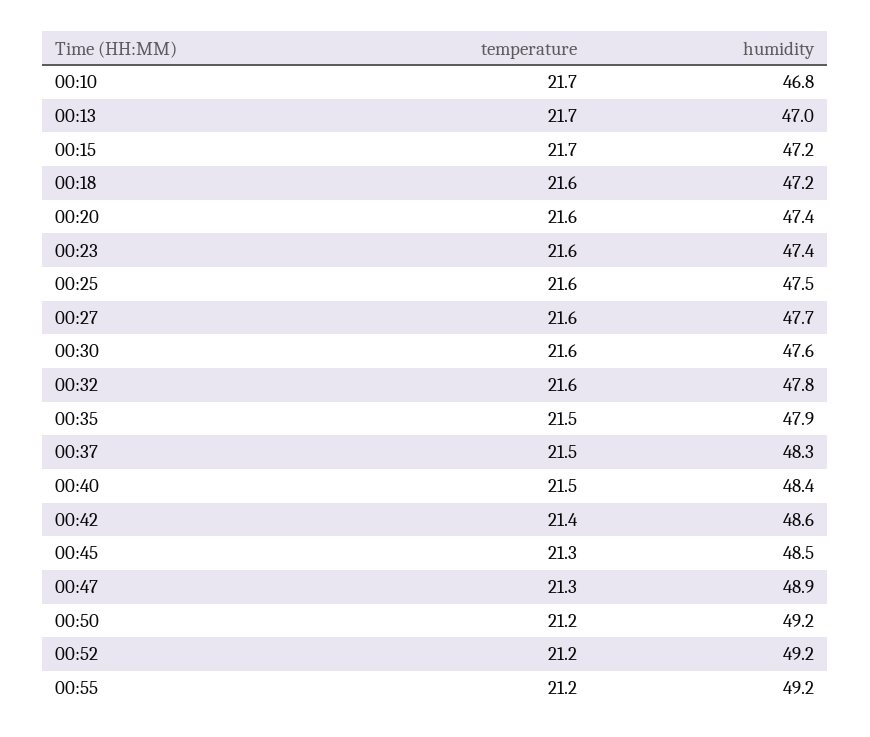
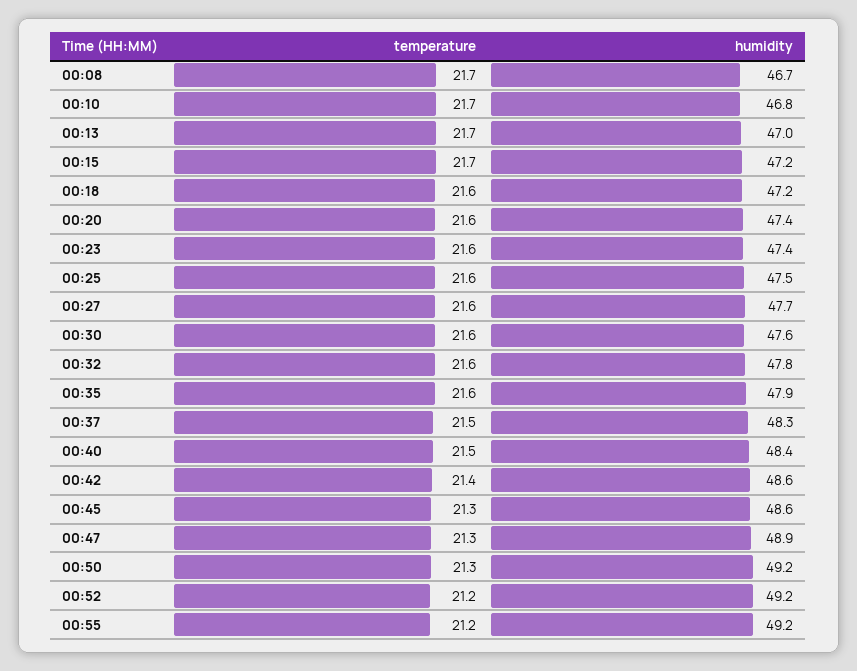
temperature, 00:35: 21.5 -> 21.6
humidity, 00:45: 48.5 -> 48.6
temperature, 00:50: 21.2 -> 21.3
temperature, 00:08: none -> 21.7
humidity, 00:08: none -> 46.7

